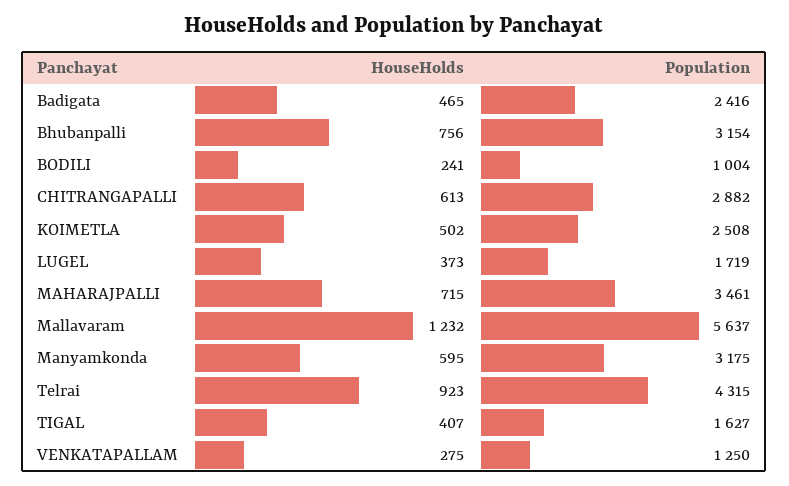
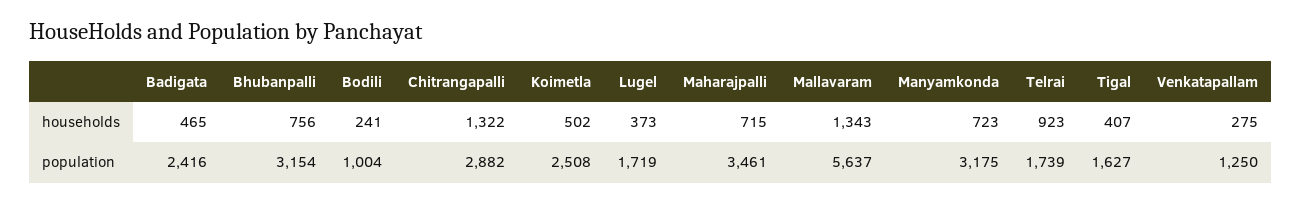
HouseHolds, CHITRANGAPALLI: 613 -> 1322
HouseHolds, Mallavaram: 1232 -> 1343
HouseHolds, Manyamkonda: 595 -> 723
Population, Telrai: 4315 -> 1739

